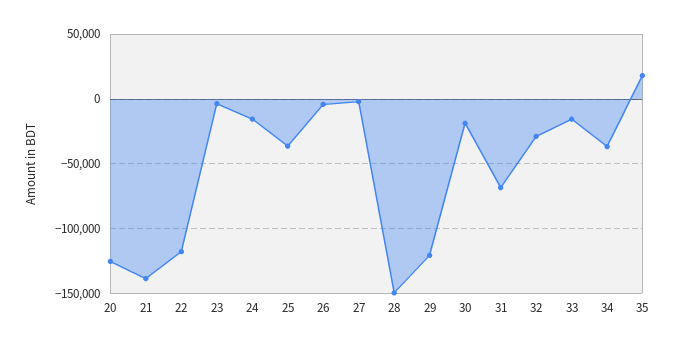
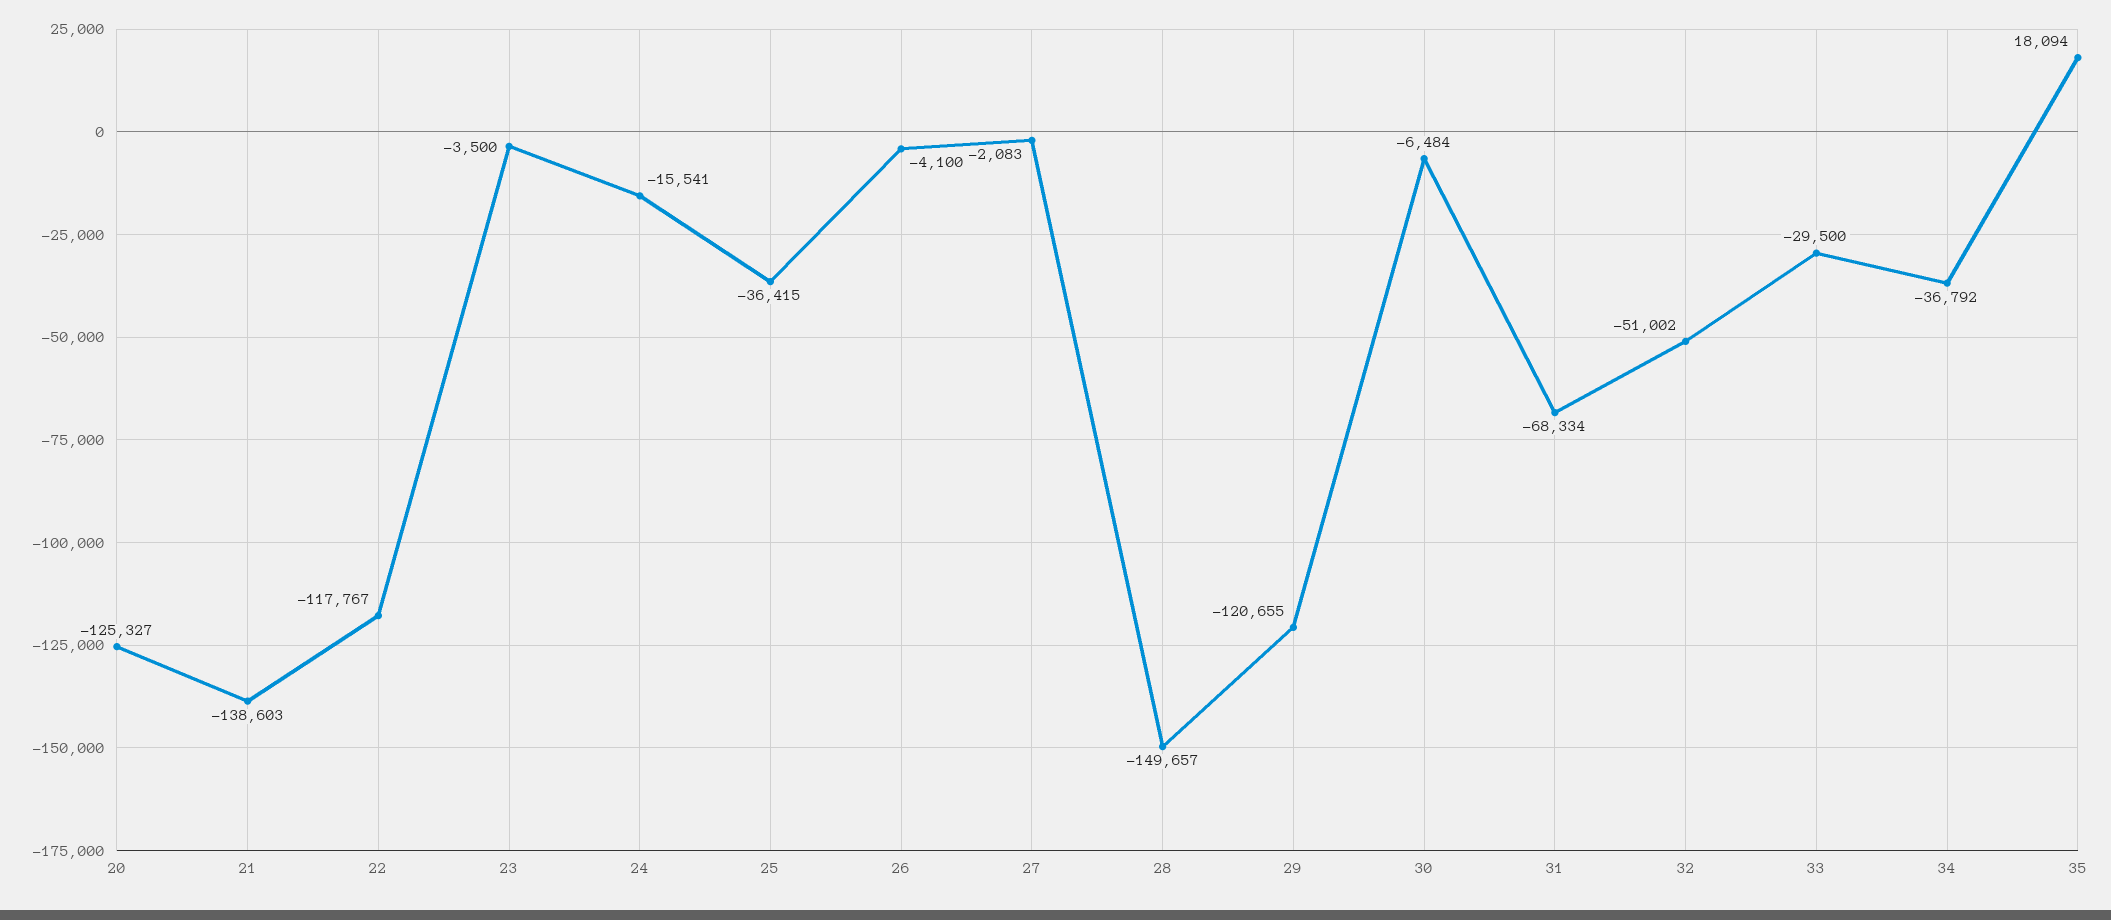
30: -20000 -> -6484
32: -30000 -> -51002
33: -15000 -> -29500

